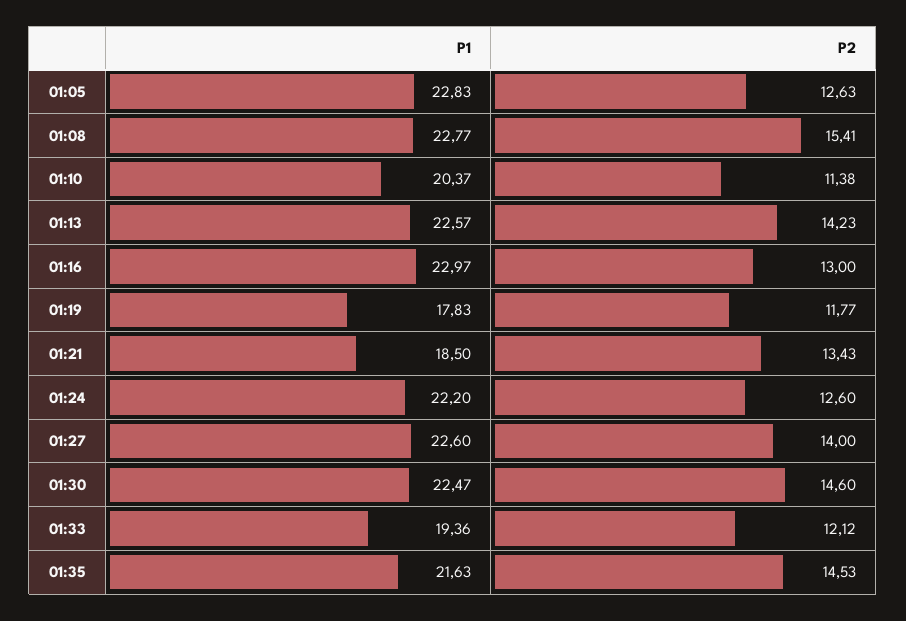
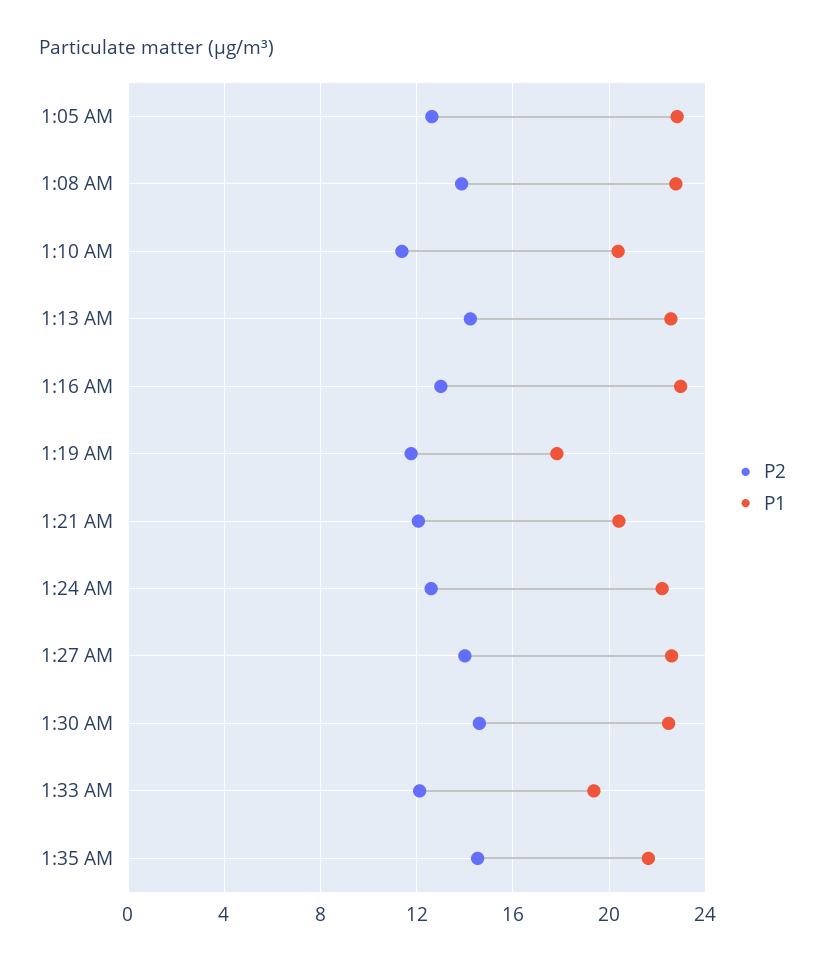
P2, 01:08: 15.41 -> 14
P1, 01:21: 18.5 -> 20.5
P2, 01:21: 13.43 -> 12

